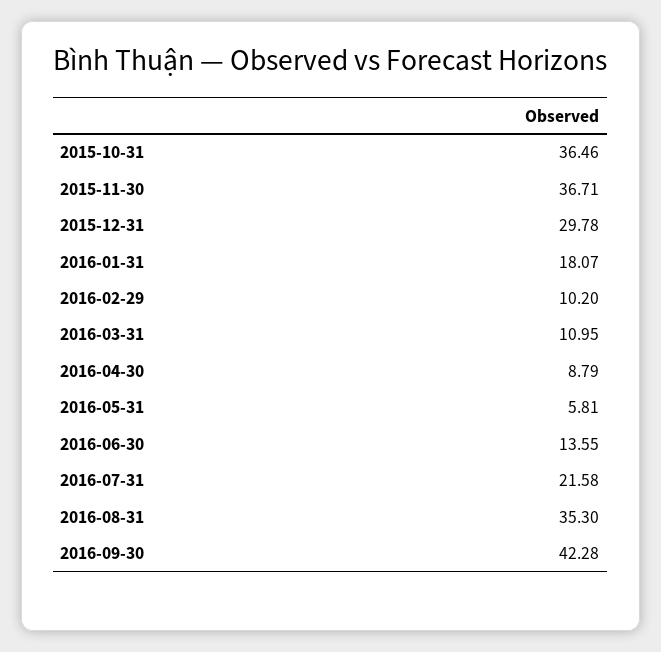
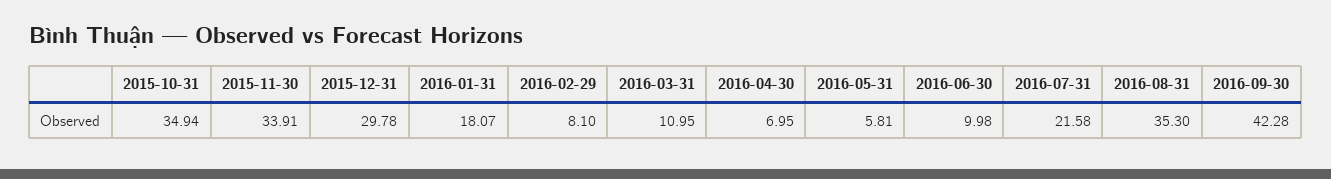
2015-10-31: 36.46 -> 34.94
2015-11-30: 36.71 -> 33.91
2016-02-29: 10.2 -> 8.1
2016-04-30: 8.79 -> 6.95
2016-06-30: 13.55 -> 9.98

